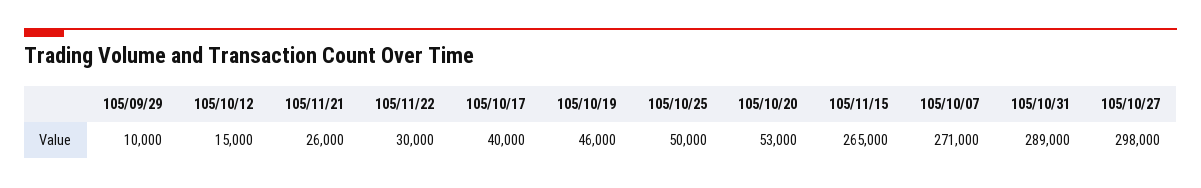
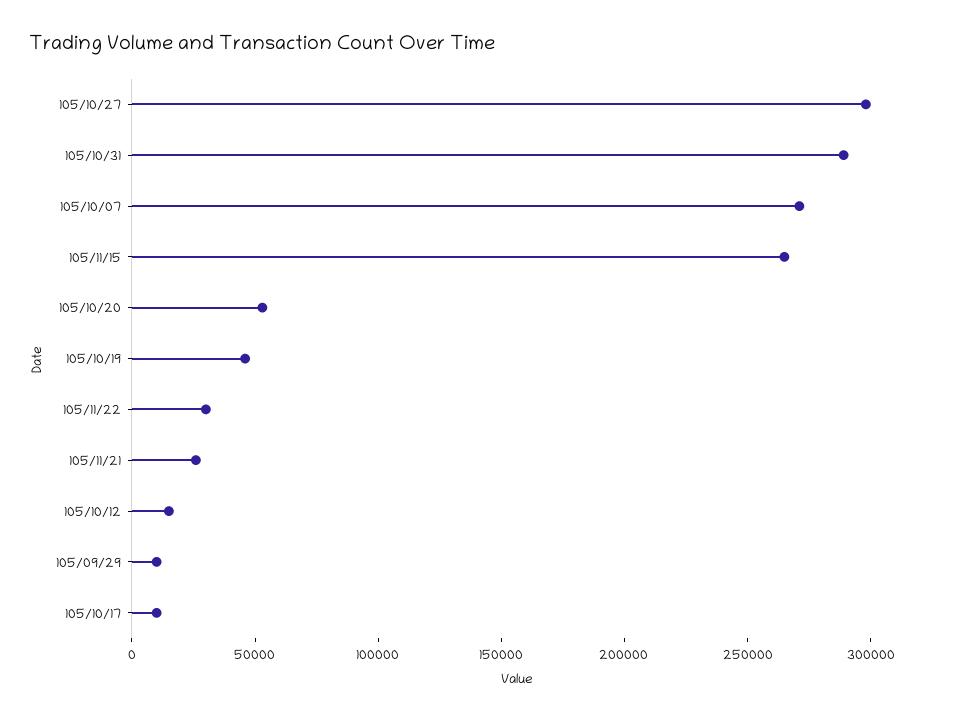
105/10/17: 40000 -> 10000
105/10/25: 50000 -> none

